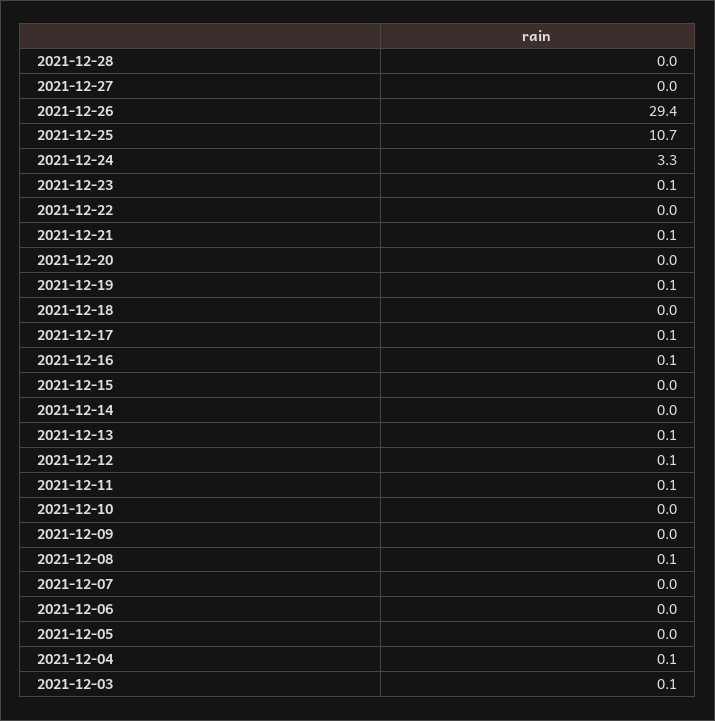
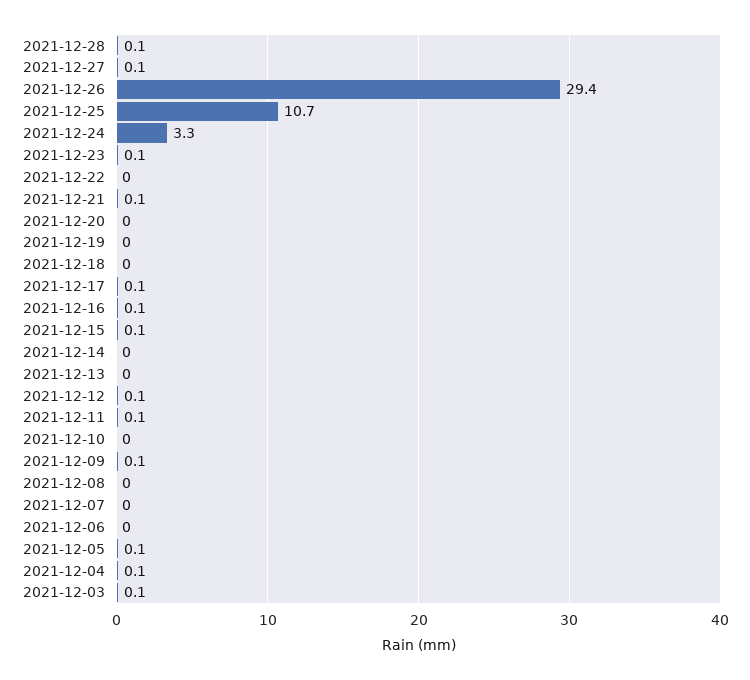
2021-12-28: 0 -> 0.1
2021-12-27: 0 -> 0.1
2021-12-19: 0.1 -> 0
2021-12-15: 0 -> 0.1
2021-12-13: 0.1 -> 0
2021-12-09: 0 -> 0.1
2021-12-08: 0.1 -> 0
2021-12-05: 0 -> 0.1

